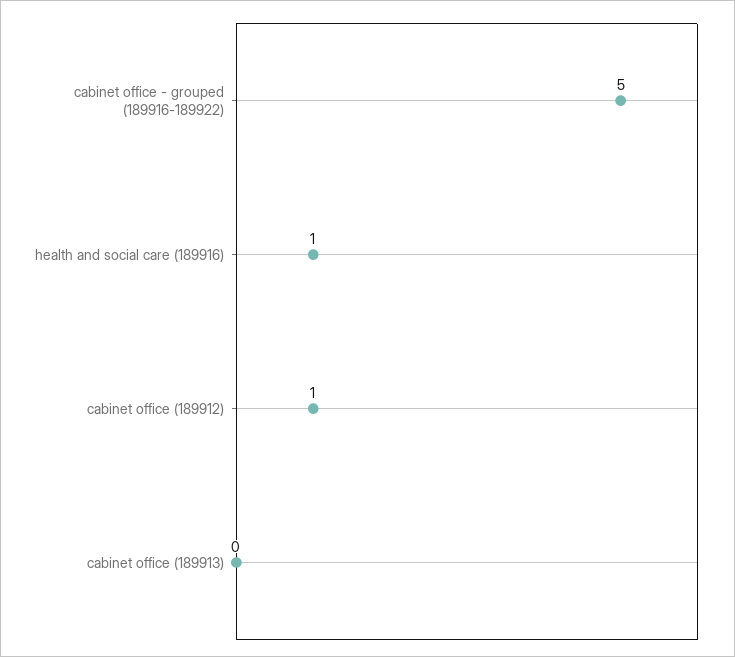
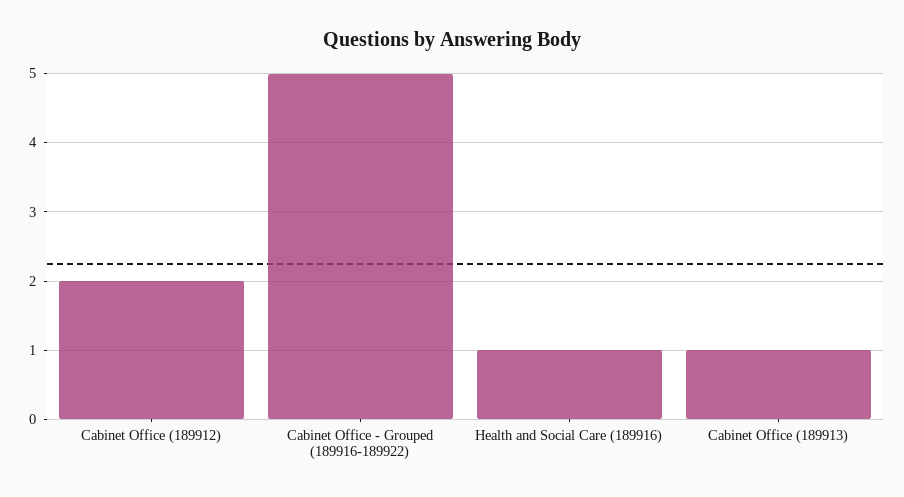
cabinet office (189912): 1 -> 2
cabinet office (189913): 0 -> 1

